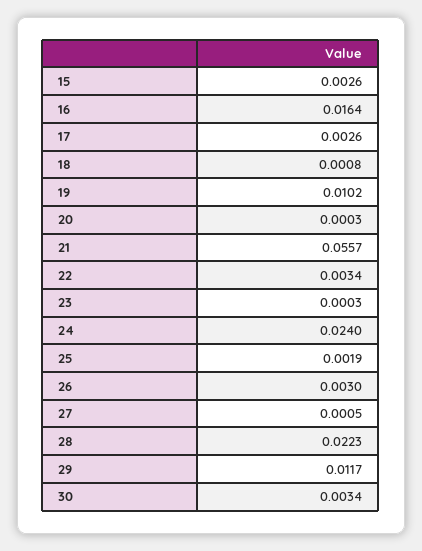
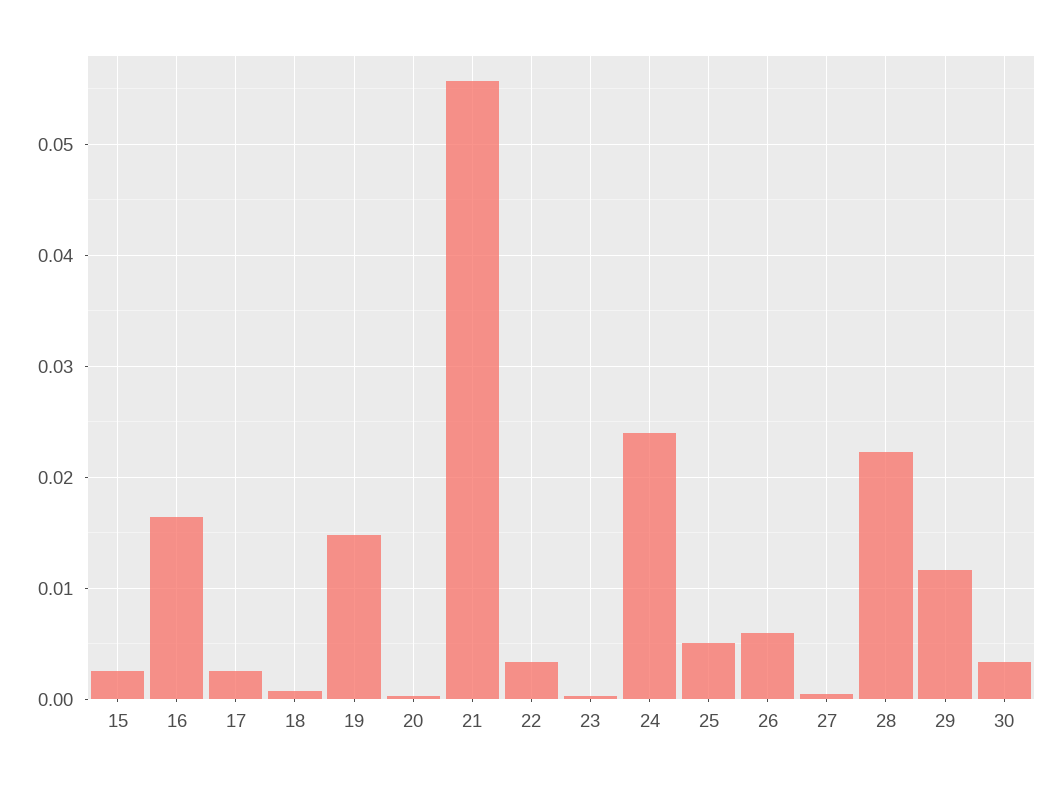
19: 0.0102 -> 0.015
25: 0.0019 -> 0.005
26: 0.003 -> 0.006

